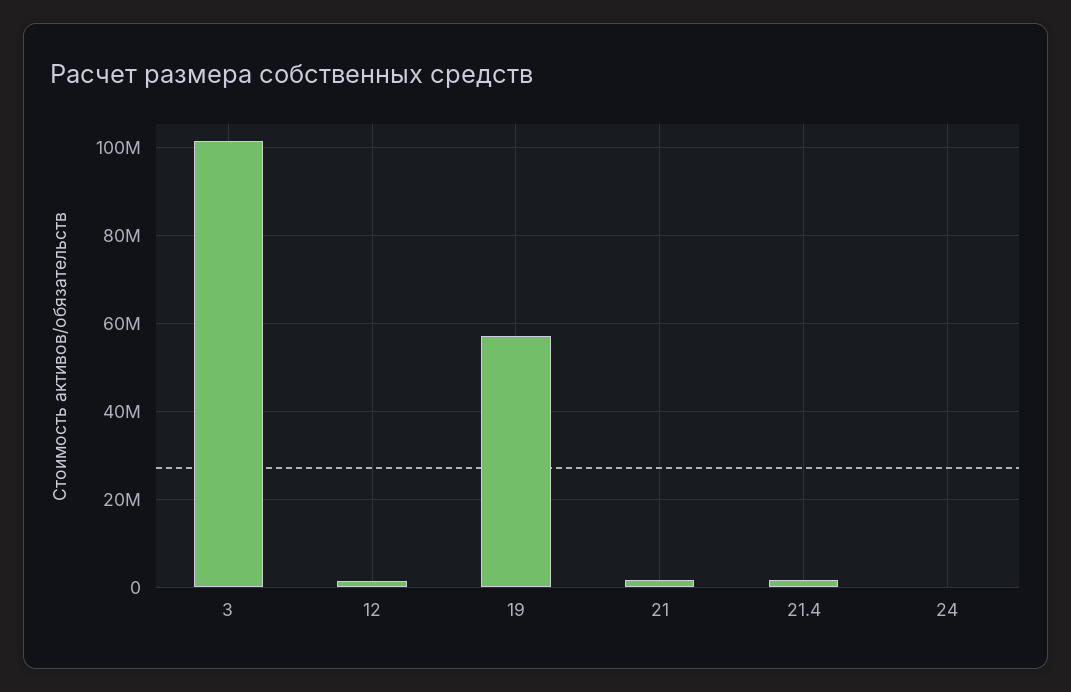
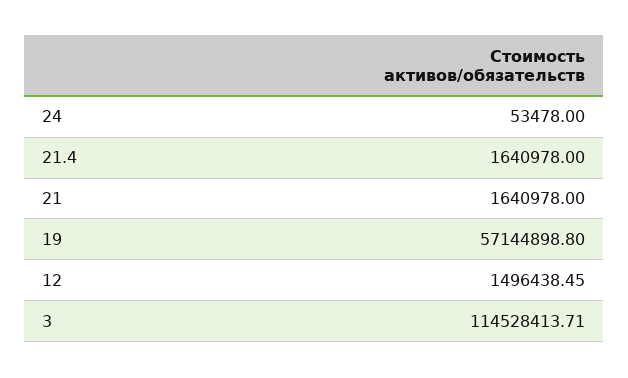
3: 102000000 -> 114528413.71

